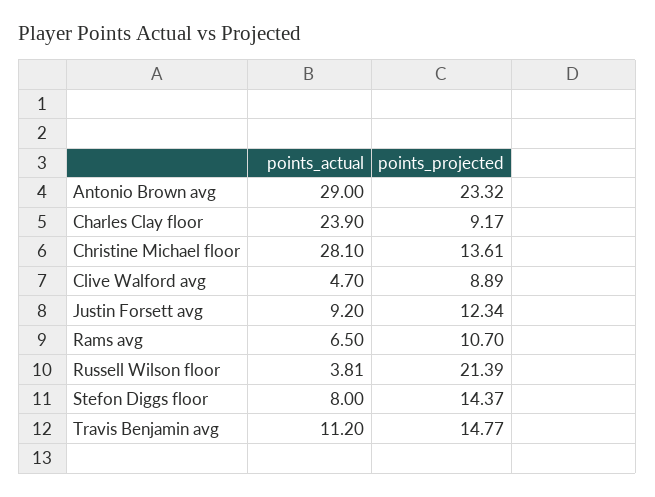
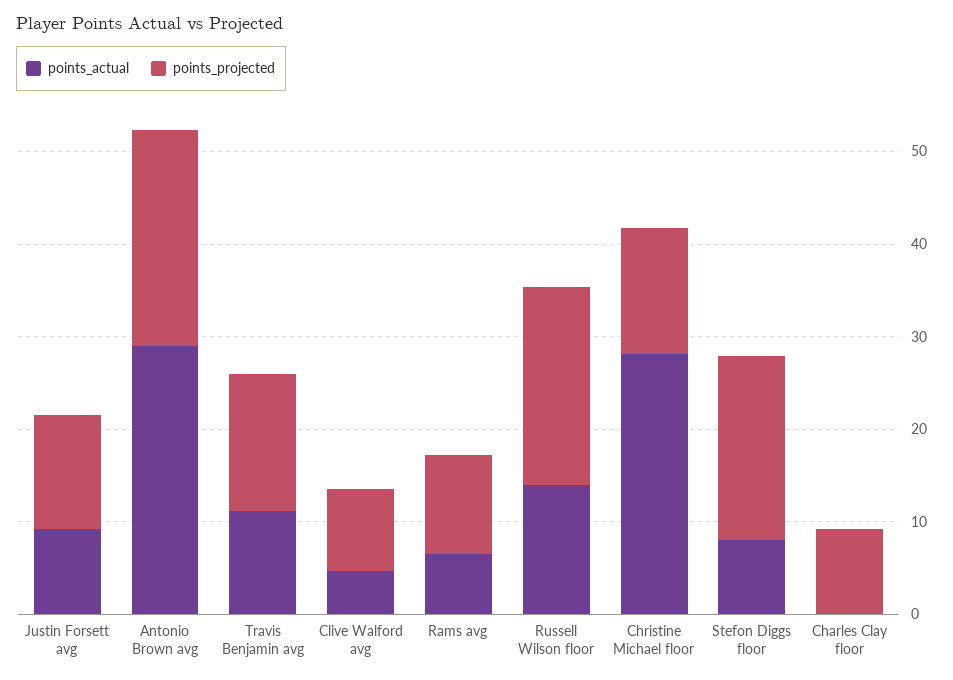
points_actual, Charles Clay floor: 23.9 -> 0
points_actual, Russell Wilson floor: 3.81 -> 14
points_projected, Stefon Diggs floor: 14.37 -> 20

